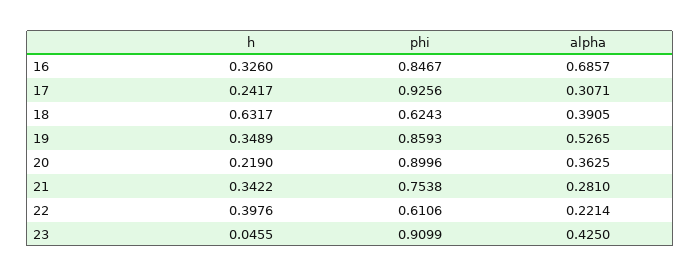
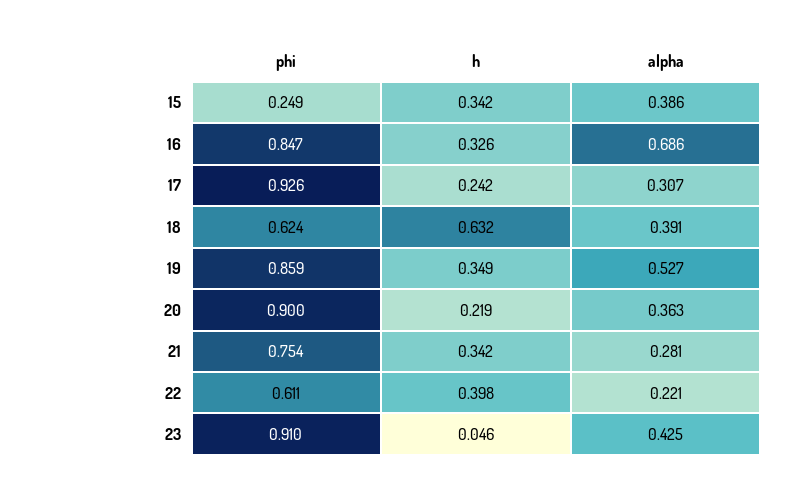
phi, 15: none -> 0.249
h, 15: none -> 0.342
alpha, 15: none -> 0.386

